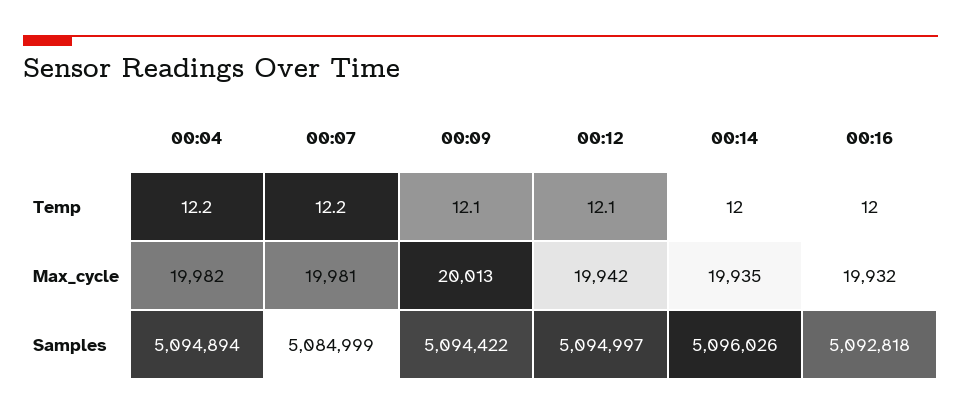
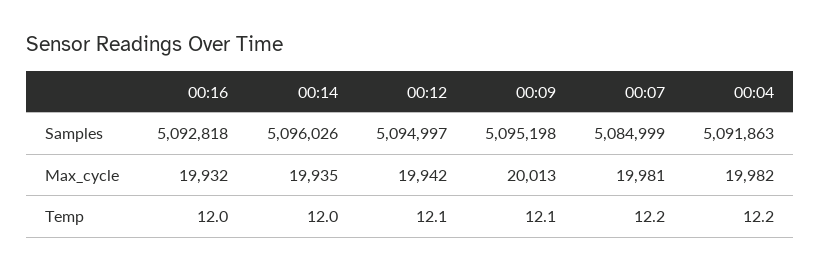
00:04, Samples: 5094894 -> 5091863
00:09, Samples: 5094422 -> 5095198

